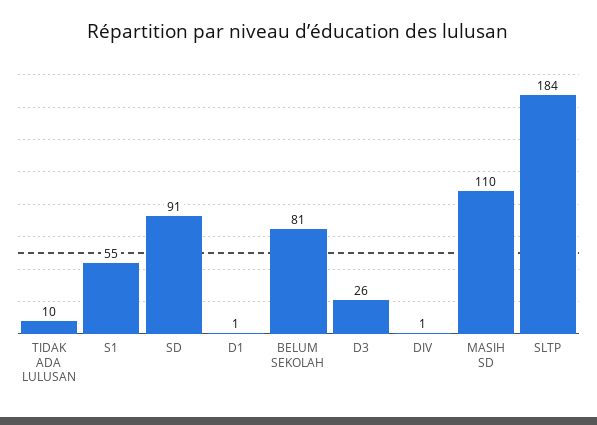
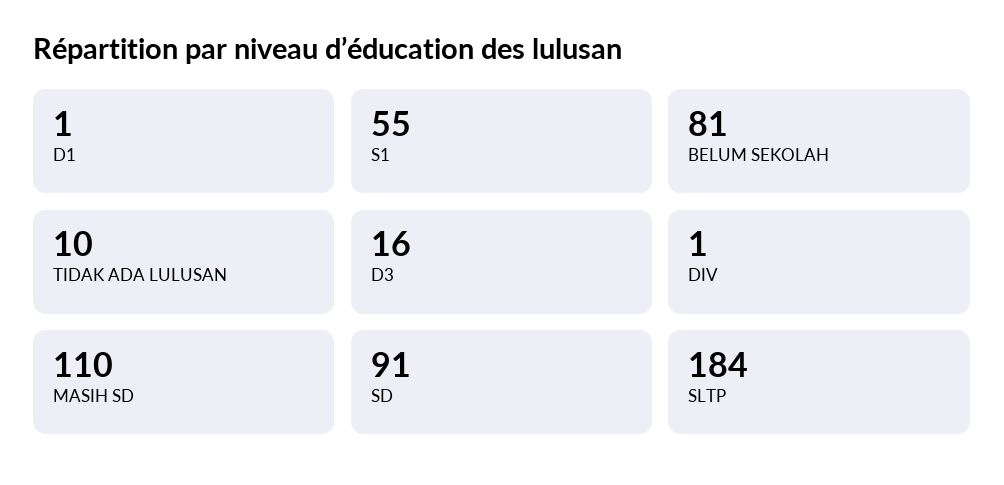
D3: 26 -> 16

